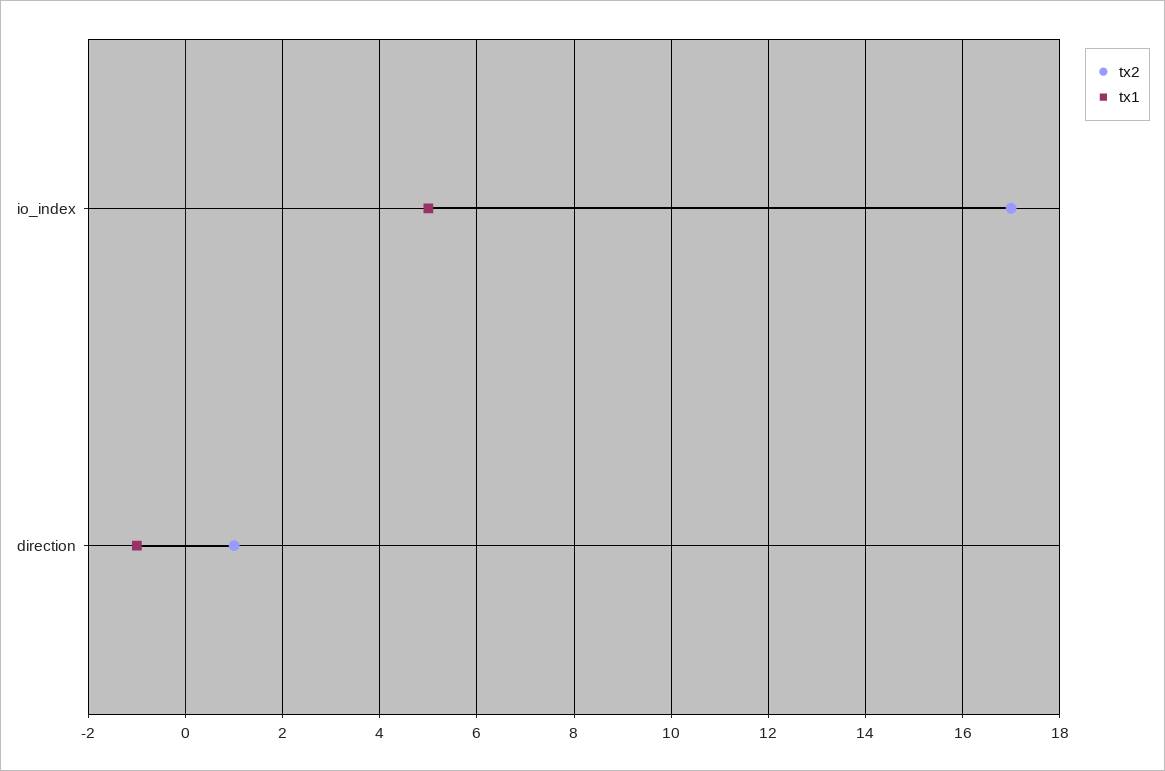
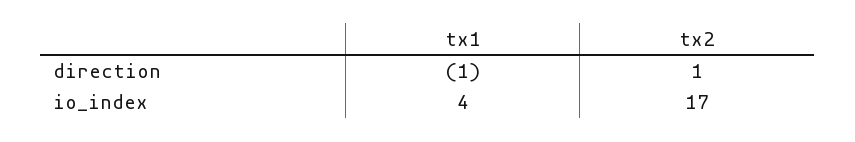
tx1, io_index: 5 -> 4

